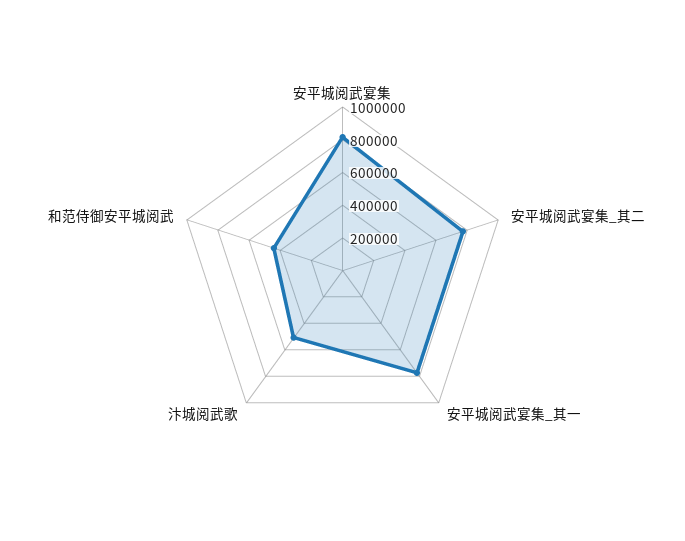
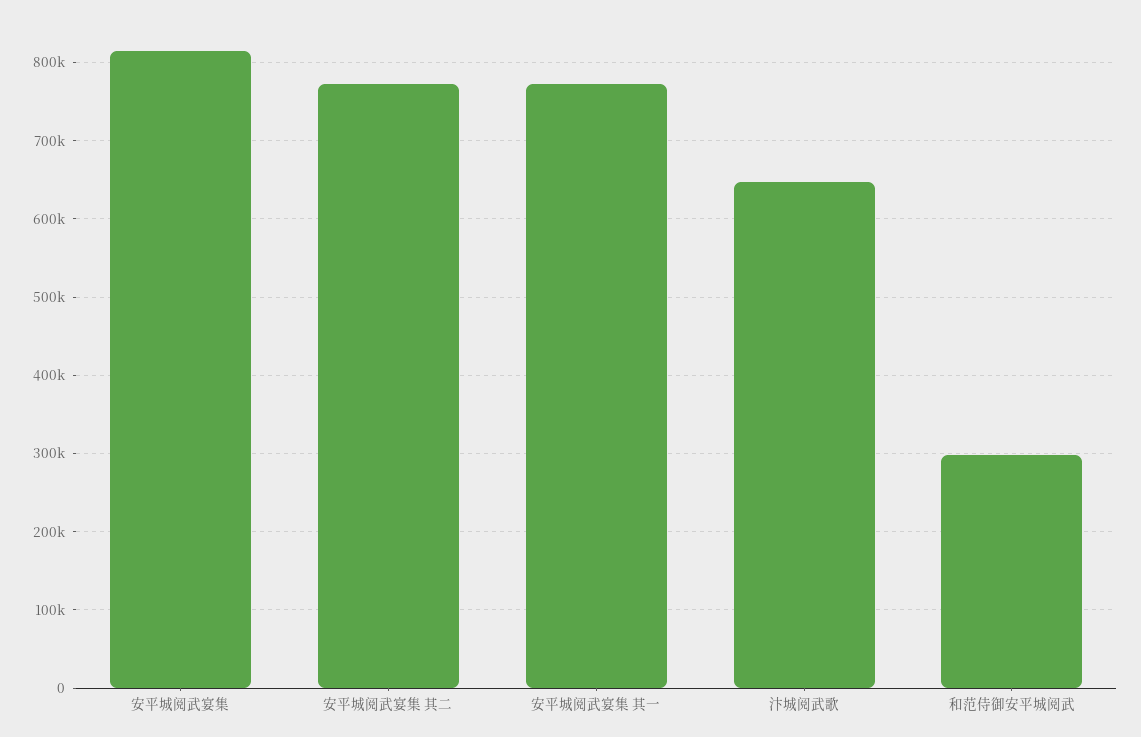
汴城阅武歌: 500000 -> 650000
和范侍御安平城阅武: 450000 -> 300000

